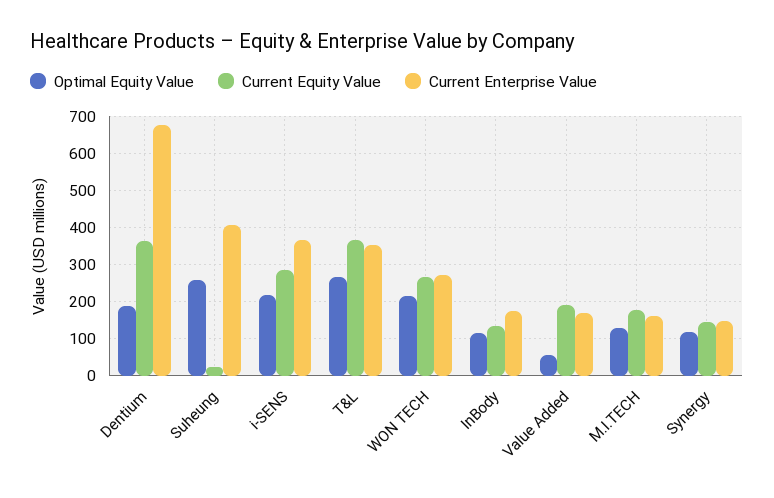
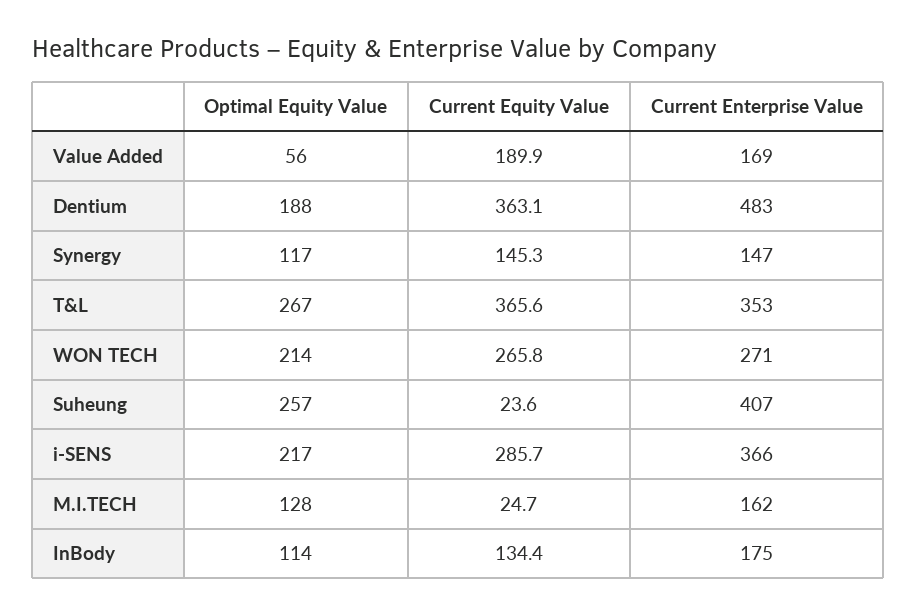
Current Enterprise Value, Dentium: 680 -> 483
Current Equity Value, M.I.TECH: 180 -> 24.7

